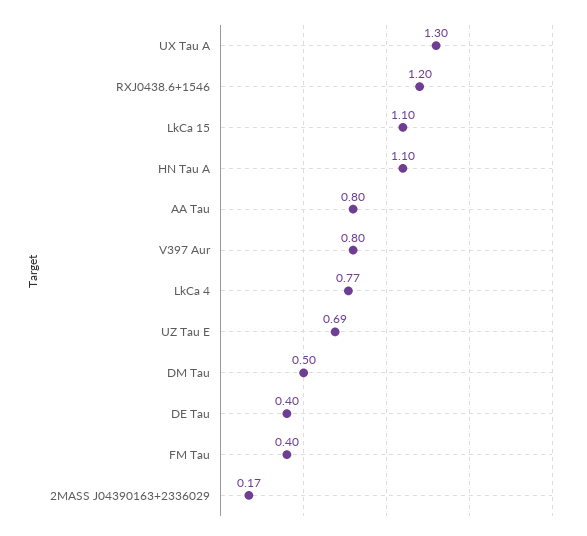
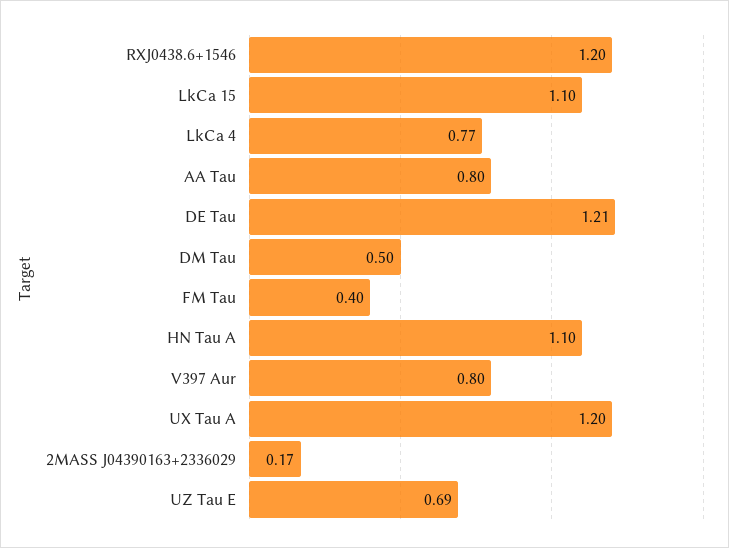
UX Tau A: 1.3 -> 1.2
DE Tau: 0.4 -> 1.21

